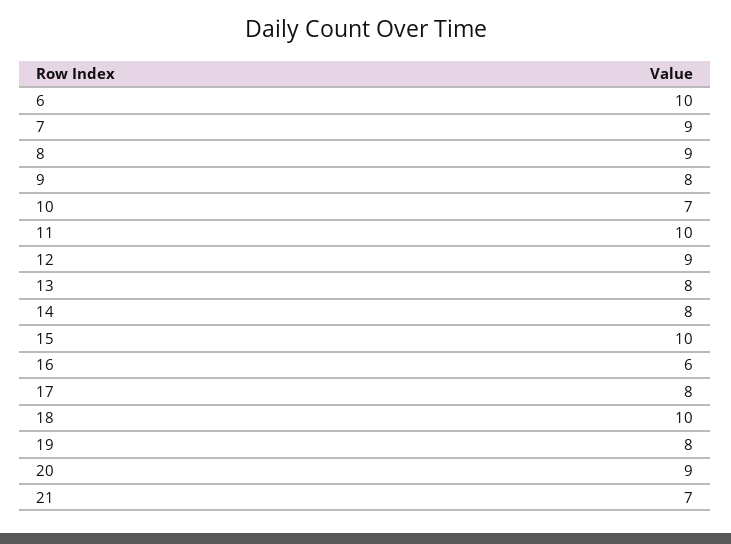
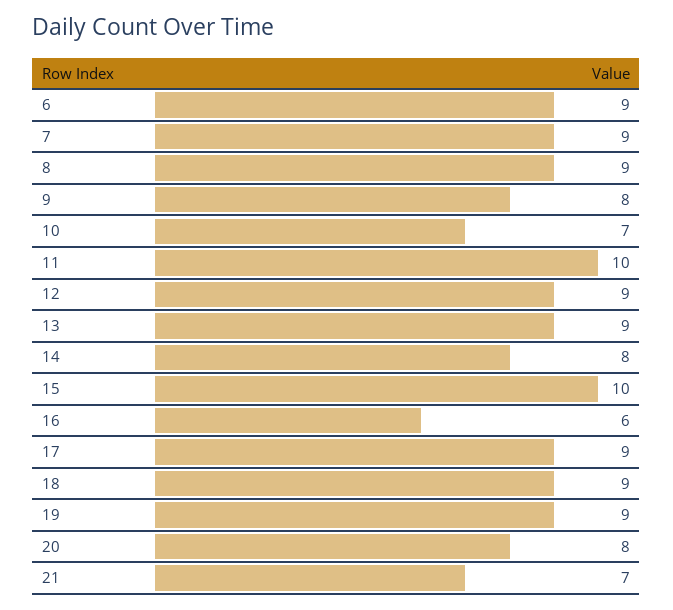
6: 10 -> 9
13: 8 -> 9
17: 8 -> 9
18: 10 -> 9
19: 8 -> 9
20: 9 -> 8

